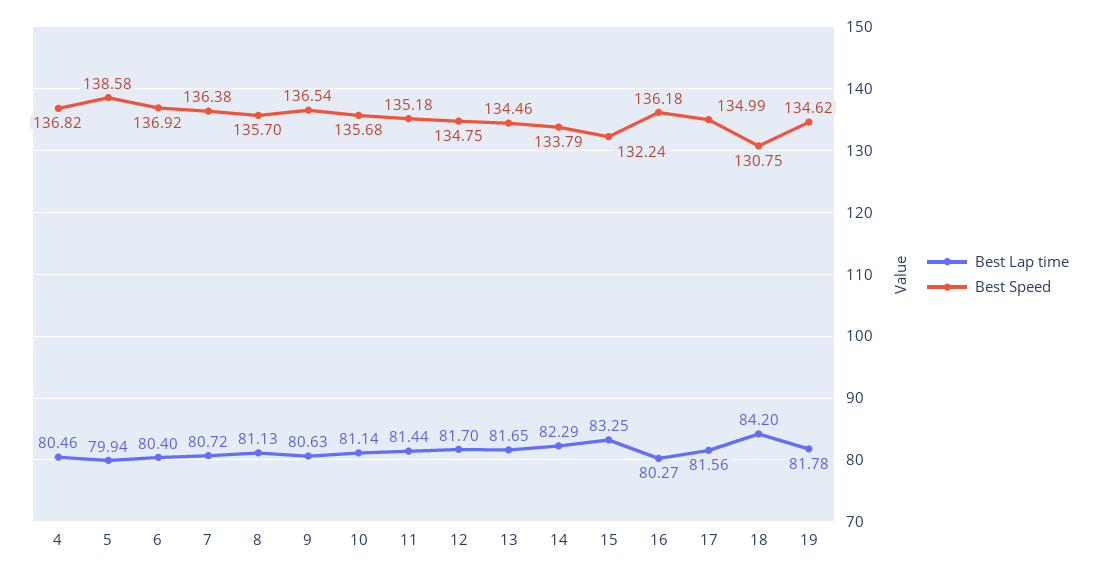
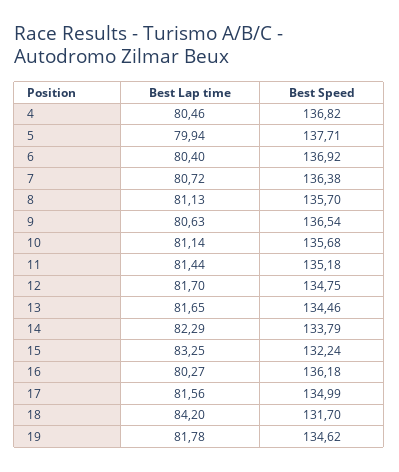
Best Speed, 5: 138.58 -> 137.71
Best Speed, 18: 130.75 -> 131.7

